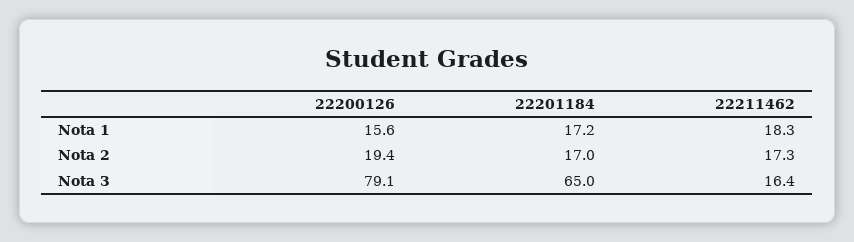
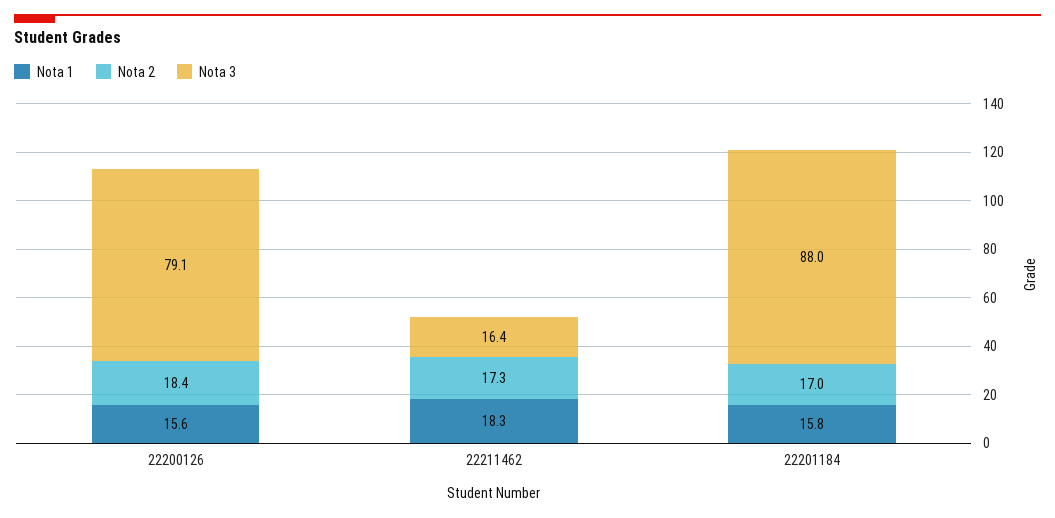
Nota 1, 22201184: 17.2 -> 15.8
Nota 2, 22200126: 19.4 -> 18.4
Nota 3, 22201184: 65 -> 88

